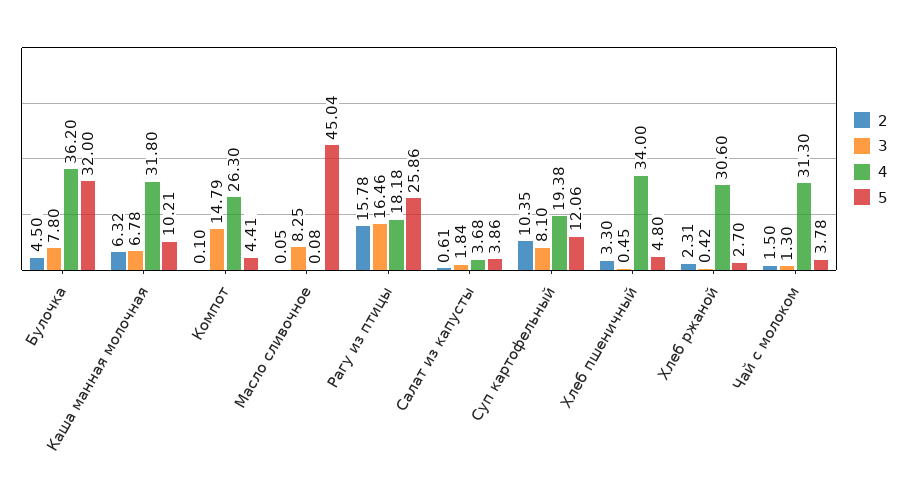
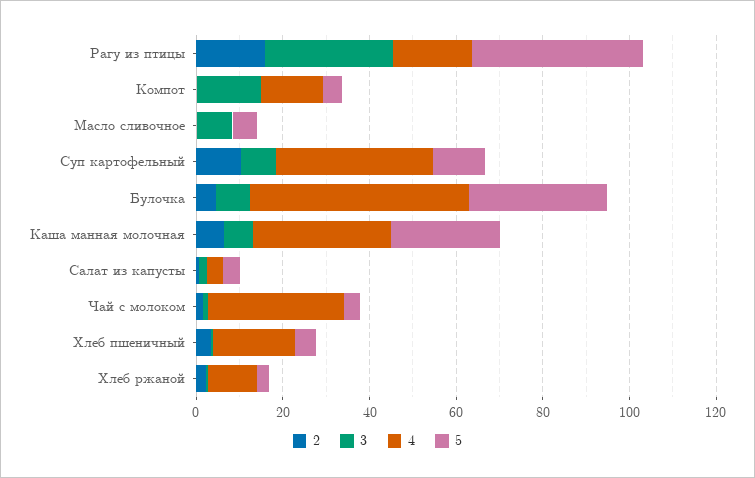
4, Булочка: 36.2 -> 50
5, Каша манная молочная: 10.21 -> 25
4, Компот: 26.3 -> 15
5, Масло сливочное: 45.04 -> 5
3, Рагу из птицы: 16.46 -> 30
5, Рагу из птицы: 25.86 -> 40
4, Суп картофельный: 19.38 -> 35
4, Хлеб пшеничный: 34 -> 20
4, Хлеб ржаной: 30.6 -> 10

